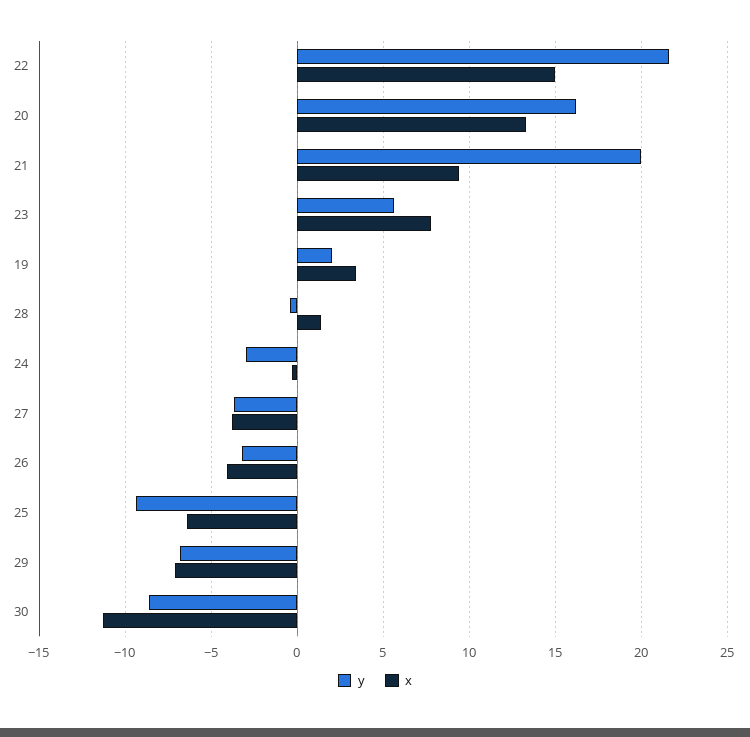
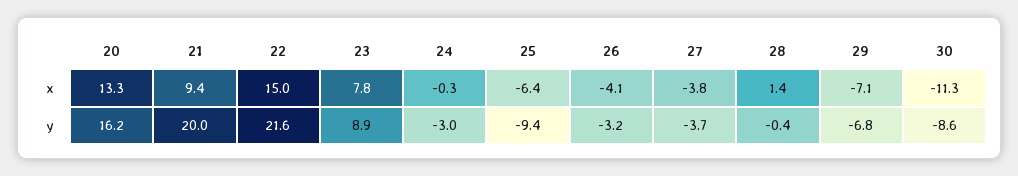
y, 23: 5.5 -> 8.9
y, 19: 2 -> none
x, 19: 3.5 -> none

